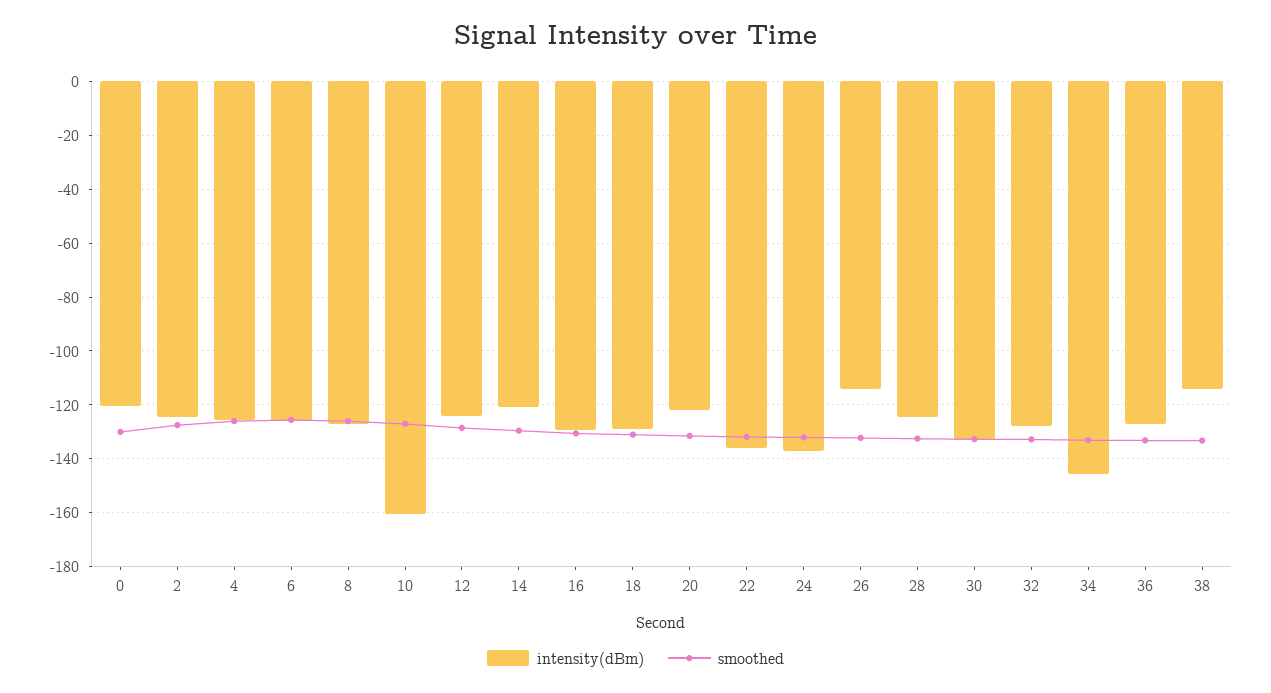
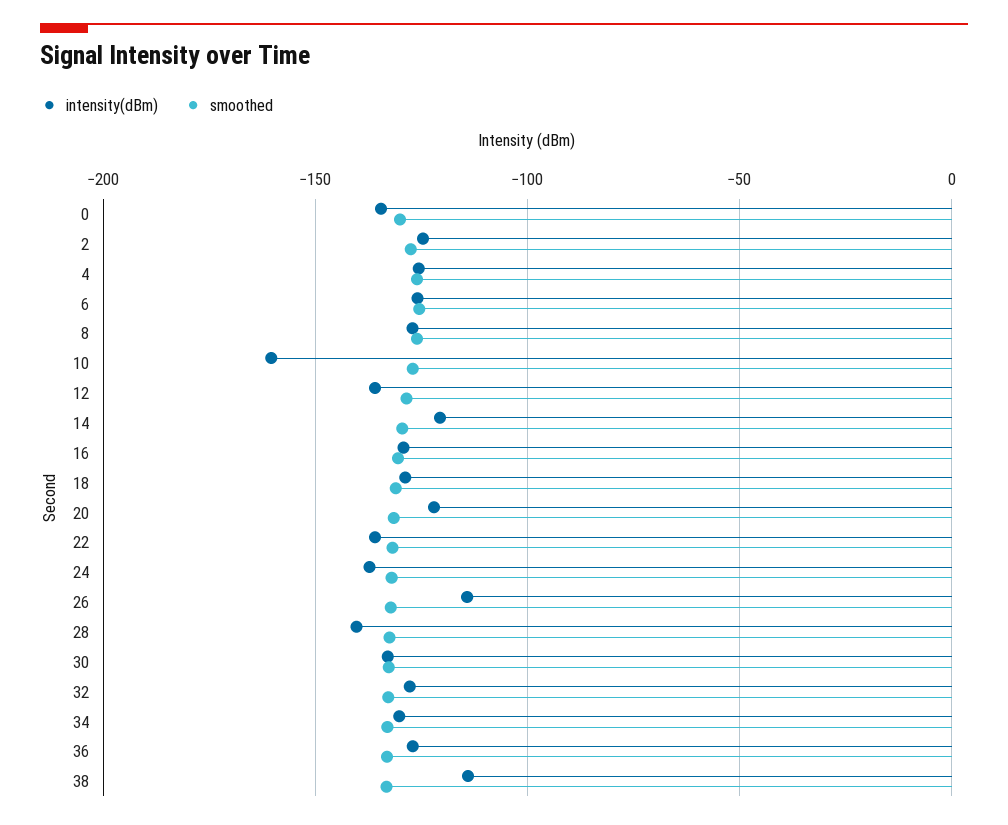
intensity(dBm), 0: -120 -> -135
intensity(dBm), 12: -125 -> -135
intensity(dBm), 28: -125 -> -140
intensity(dBm), 34: -145 -> -130

